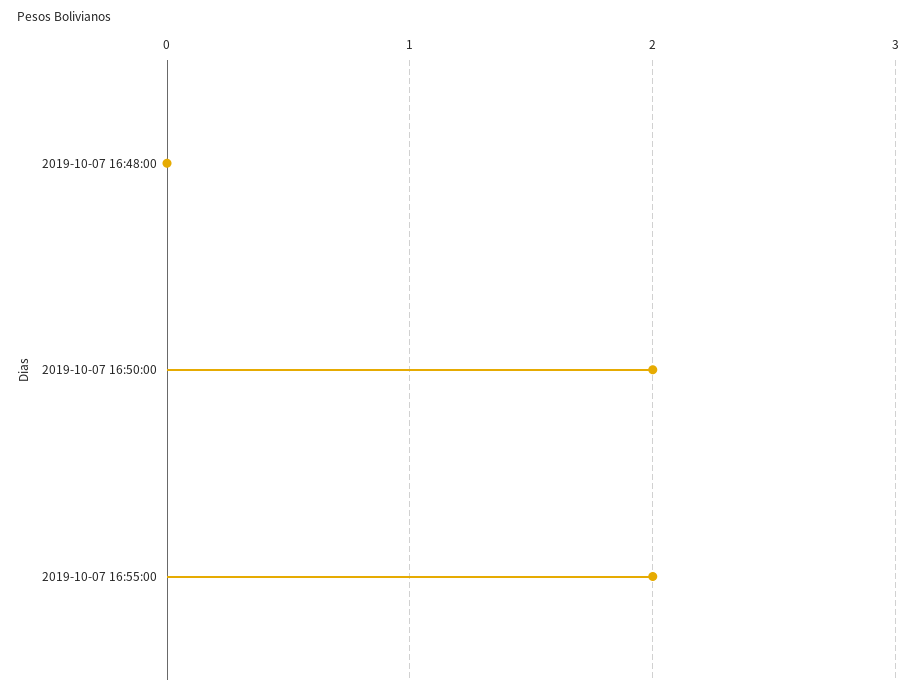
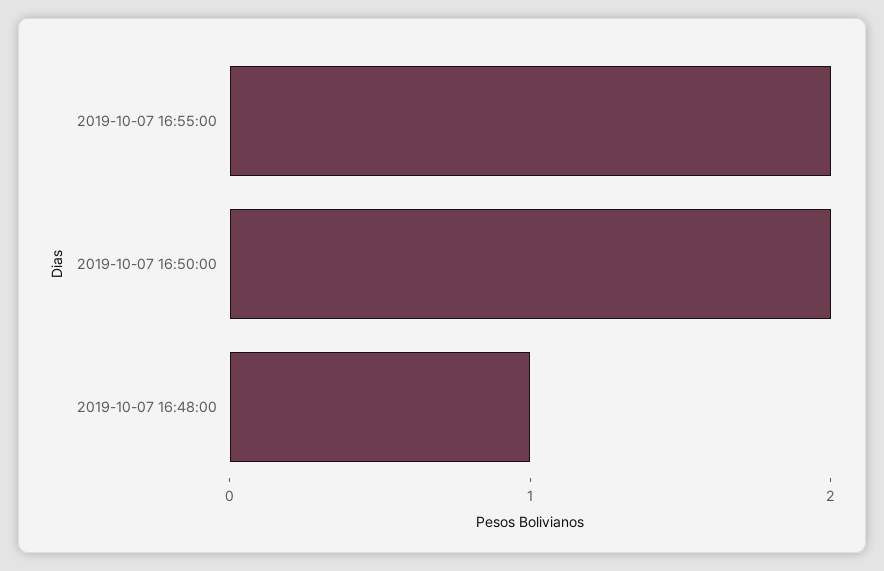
2019-10-07 16:48:00: 0 -> 1

